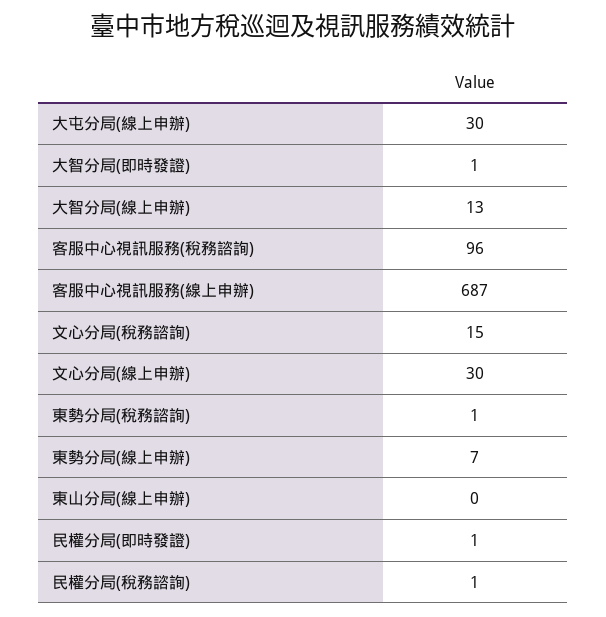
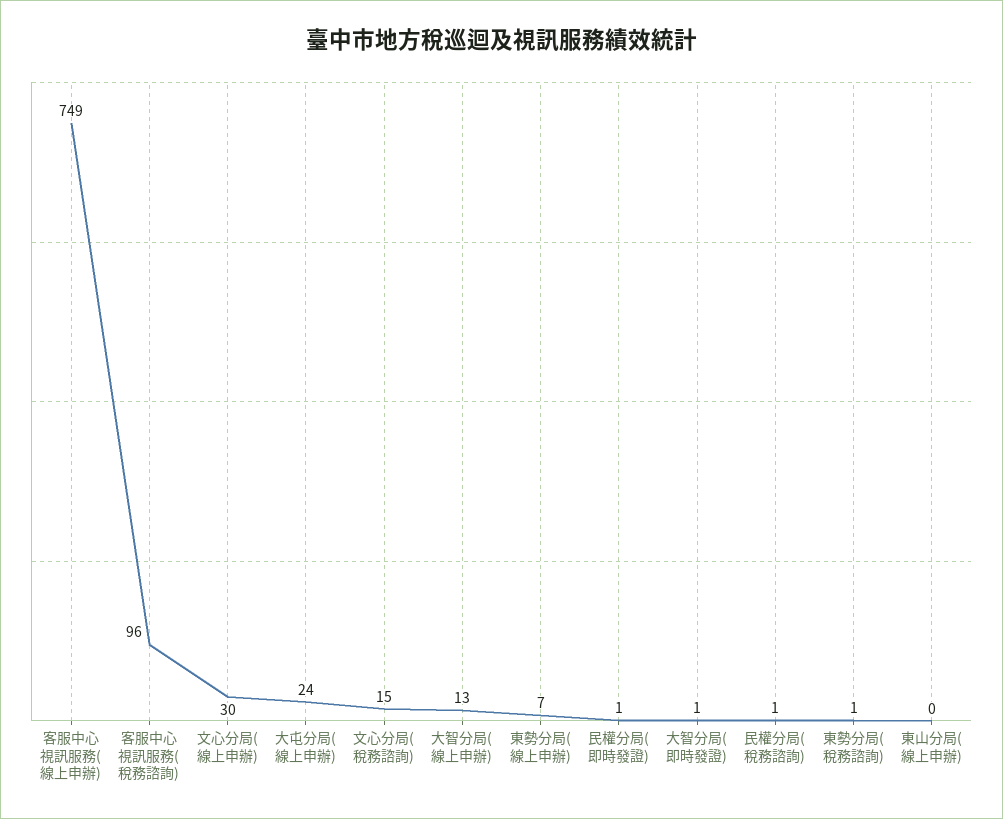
大屯分局(線上申辦): 30 -> 24
客服中心視訊服務(線上申辦): 687 -> 749

